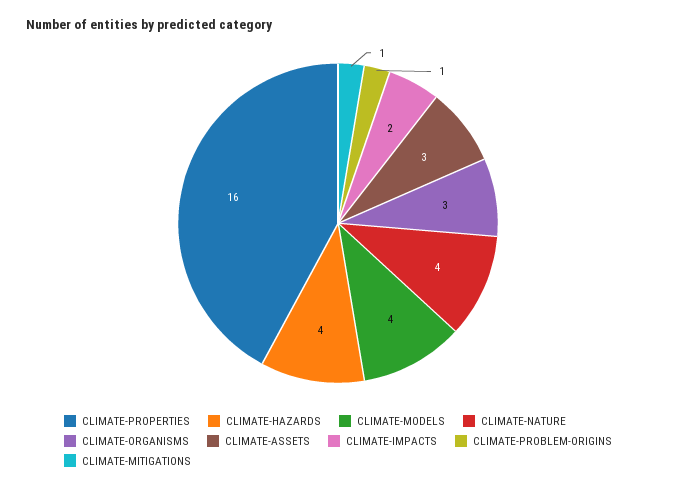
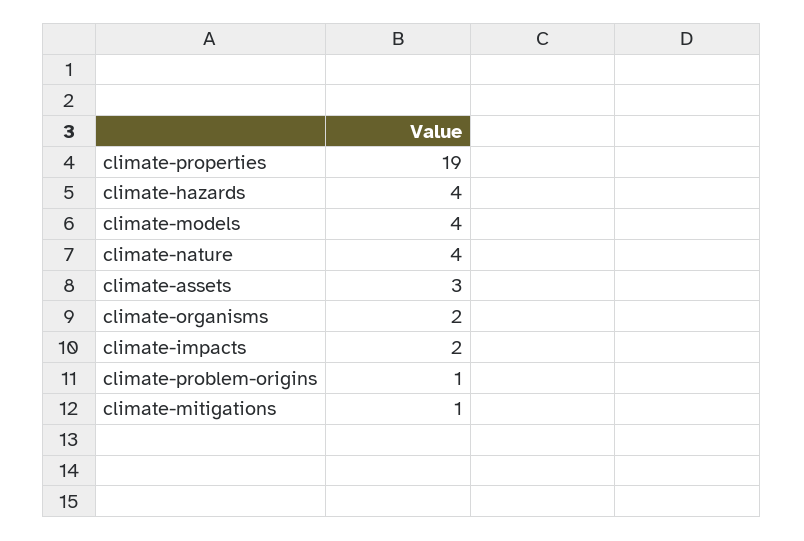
CLIMATE-PROPERTIES: 16 -> 19
CLIMATE-ORGANISMS: 3 -> 2

